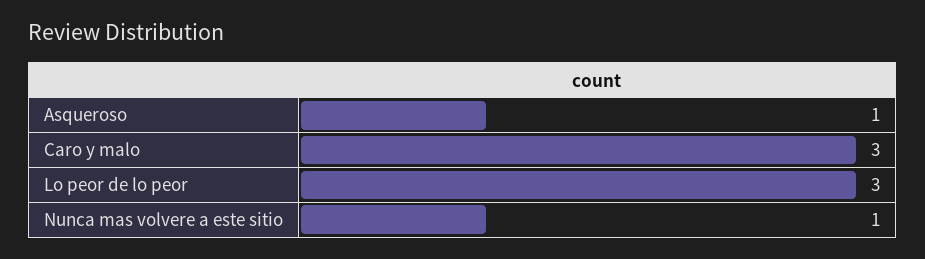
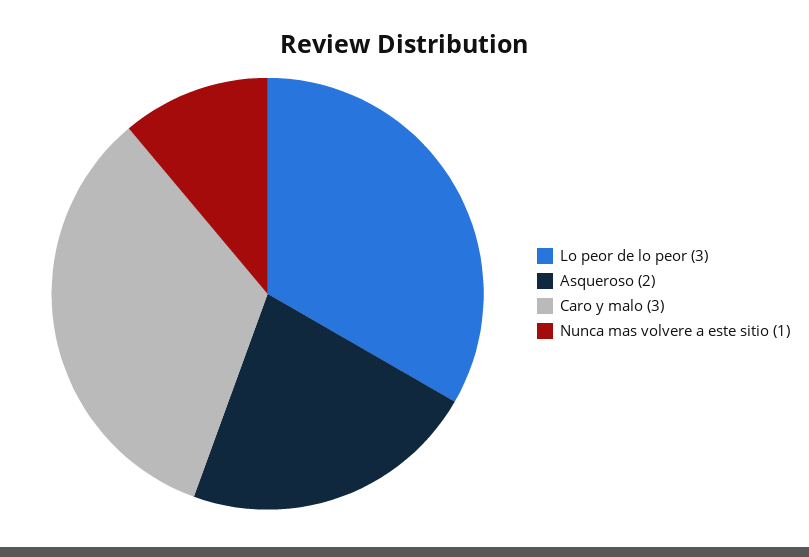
Asqueroso: 1 -> 2

